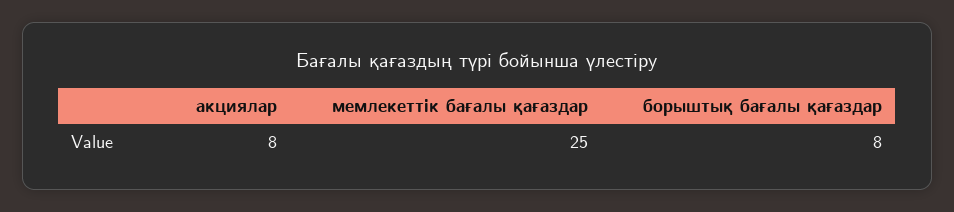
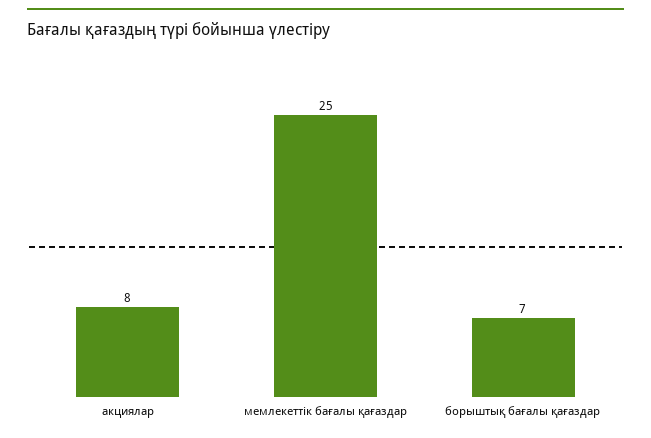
борыштық бағалы қағаздар: 8 -> 7

